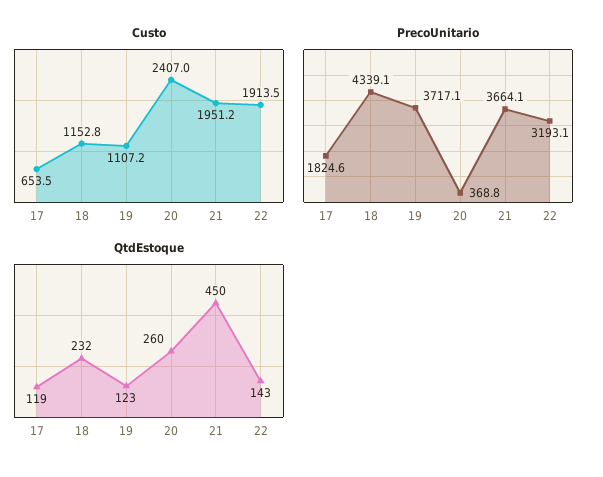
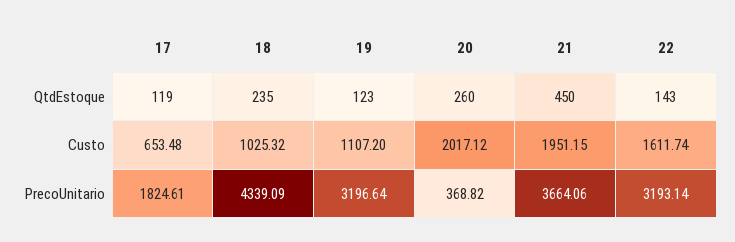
Custo, 18: 1152.8 -> 1025.32
Custo, 20: 2407 -> 2017.12
Custo, 22: 1913.5 -> 1611.74
PrecoUnitario, 19: 3717.1 -> 3196.64
QtdEstoque, 18: 232 -> 235

